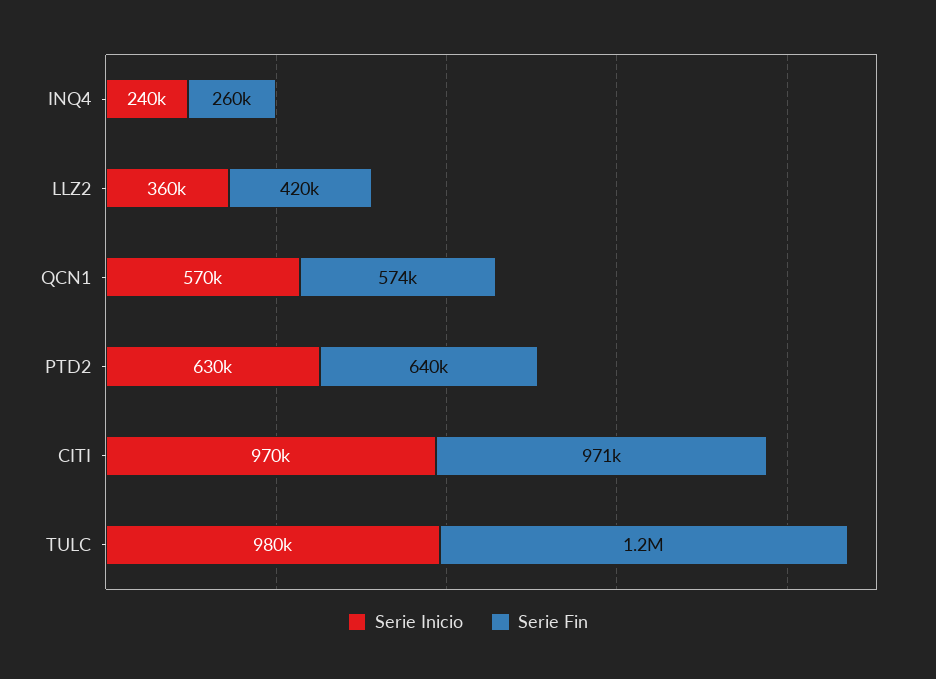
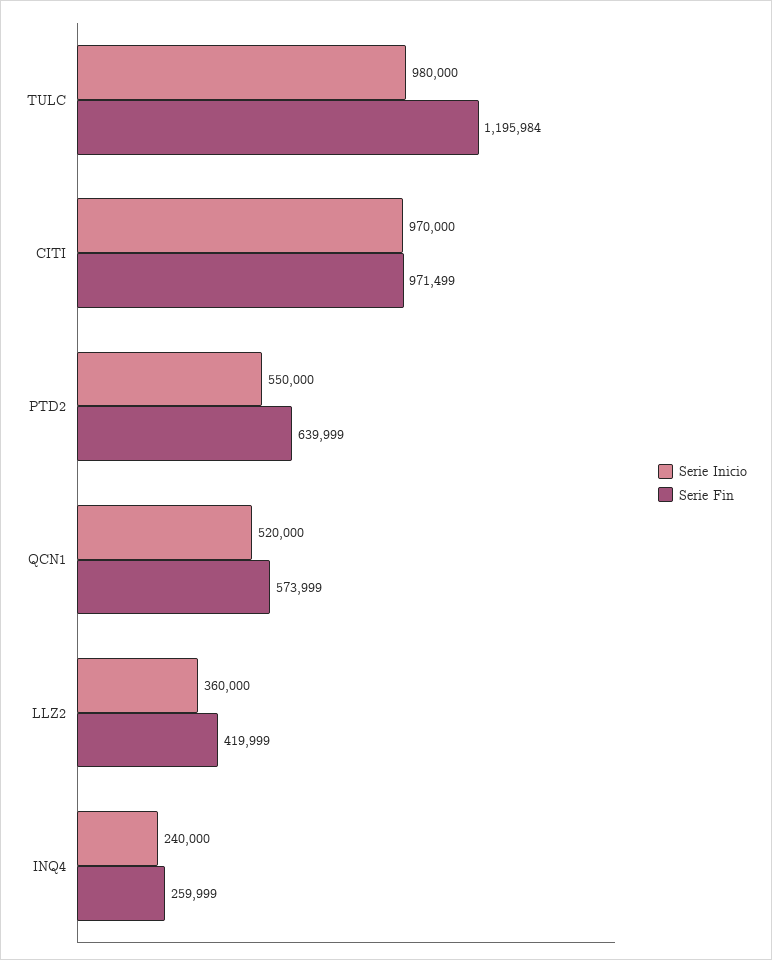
Serie Inicio, QCN1: 570000 -> 520000
Serie Inicio, PTD2: 630000 -> 550000

